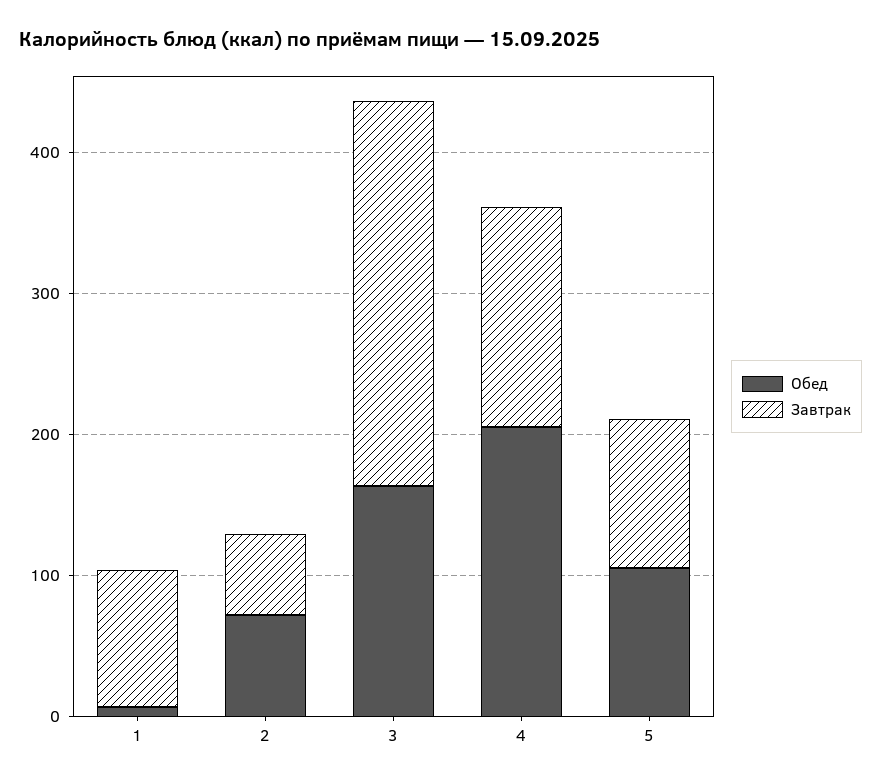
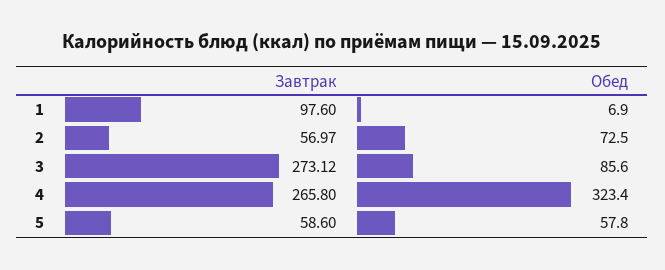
Обед, 3: 160 -> 85.6
Обед, 4: 200 -> 323.4
Завтрак, 4: 160 -> 265.8
Обед, 5: 100 -> 57.8
Завтрак, 5: 100 -> 58.6

